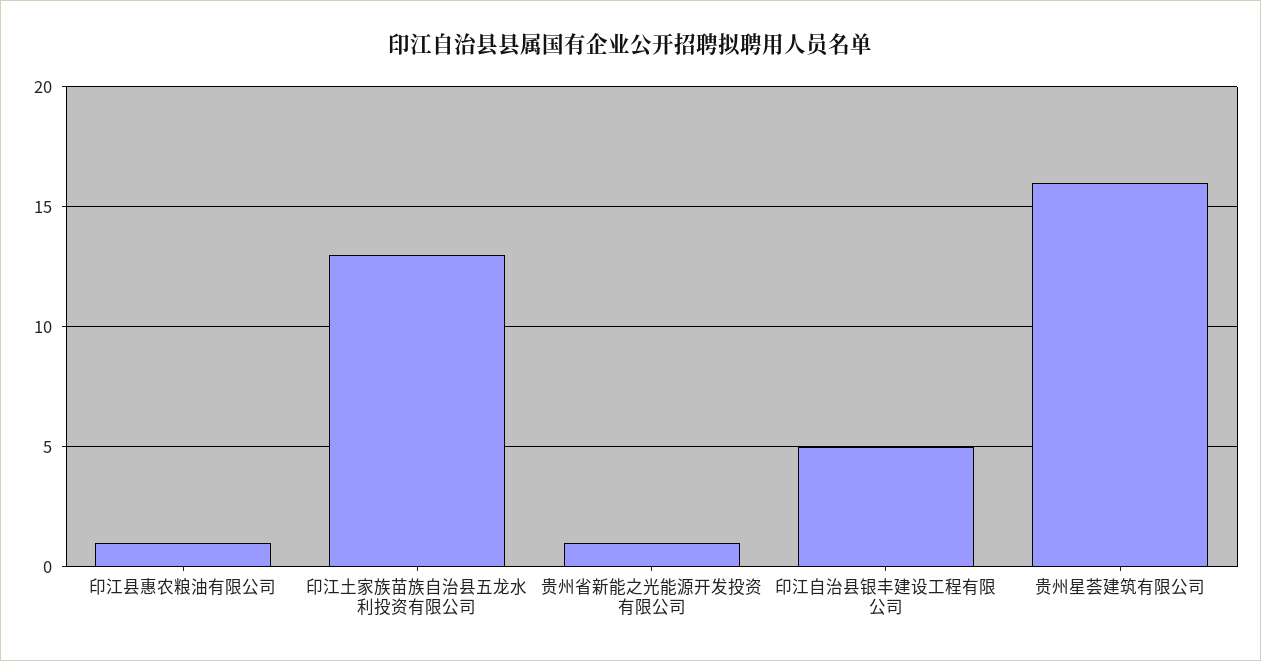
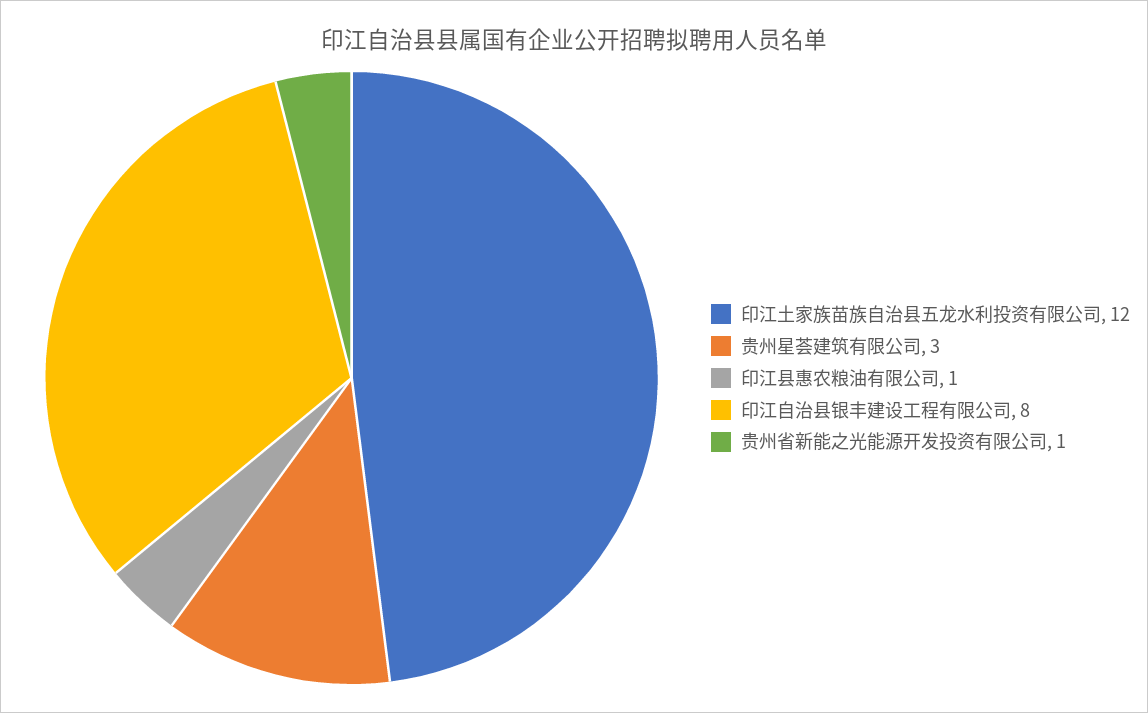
印江土家族苗族自治县五龙水利投资有限公司: 13 -> 12
印江自治县银丰建设工程有限公司: 5 -> 8
贵州星荟建筑有限公司: 16 -> 3

